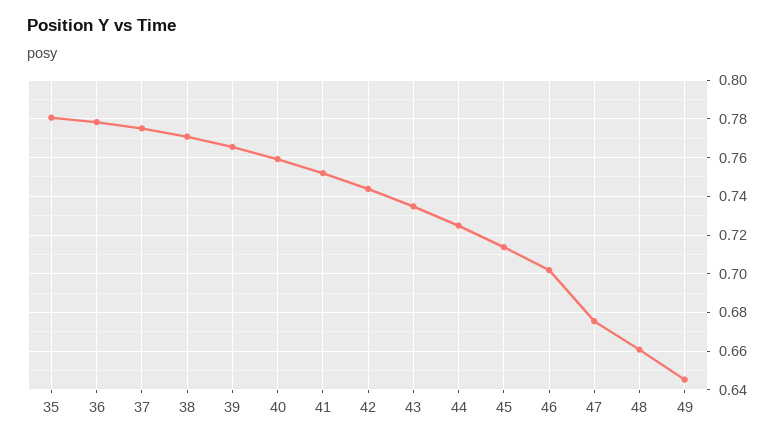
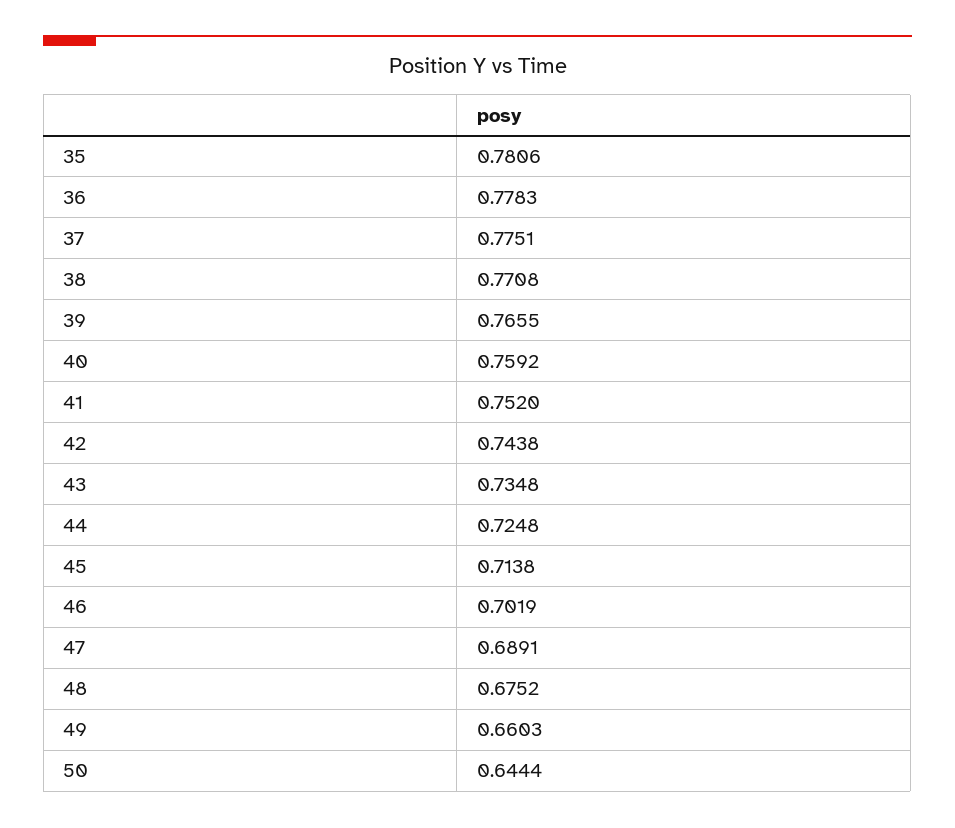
47: 0.675 -> 0.6891
48: 0.66 -> 0.6752
49: 0.645 -> 0.6603
50: none -> 0.6444

